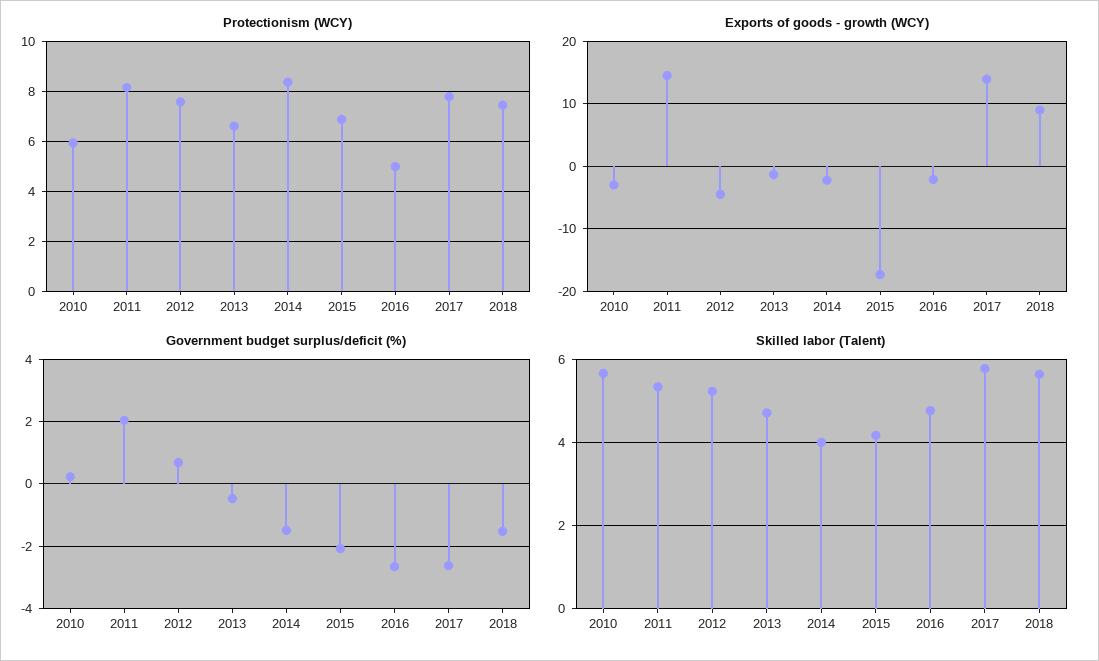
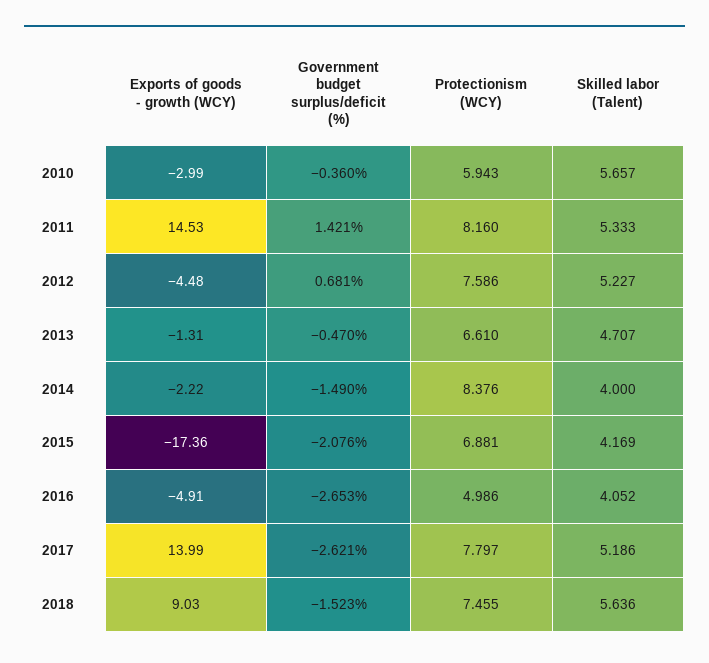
Exports of goods - growth (WCY), 2016: -2 -> -4.91
Government budget surplus/deficit (%), 2010: 0.2 -> -0.36
Government budget surplus/deficit (%), 2011: 2 -> 1.421
Skilled labor (Talent), 2016: 4.8 -> 4.052
Skilled labor (Talent), 2017: 5.8 -> 5.186

